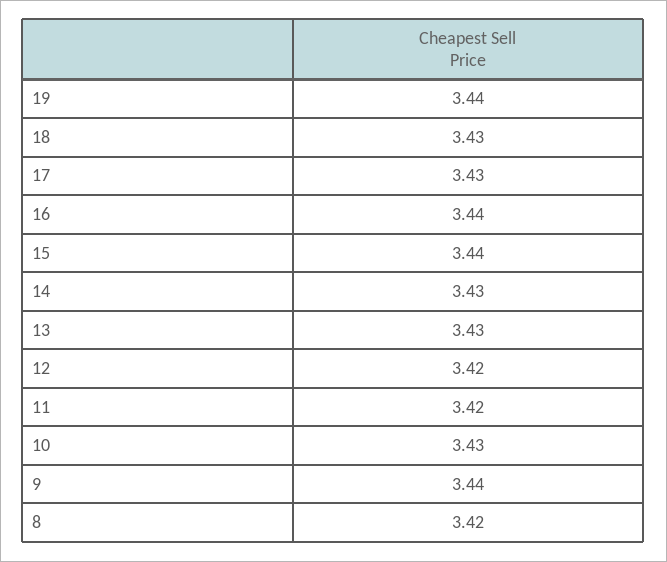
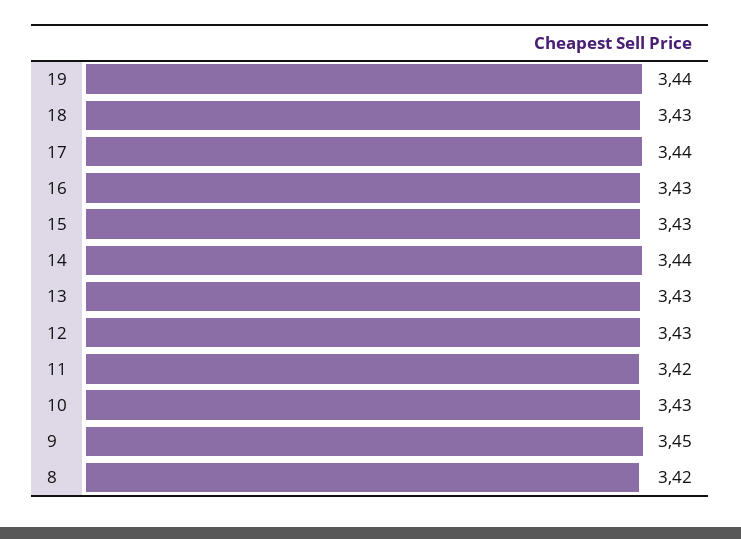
17: 3.43 -> 3.44
16: 3.44 -> 3.43
15: 3.44 -> 3.43
14: 3.43 -> 3.44
12: 3.42 -> 3.43
9: 3.44 -> 3.45

